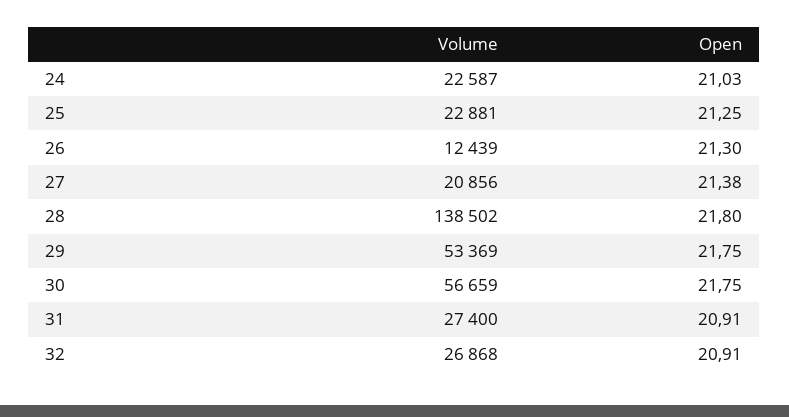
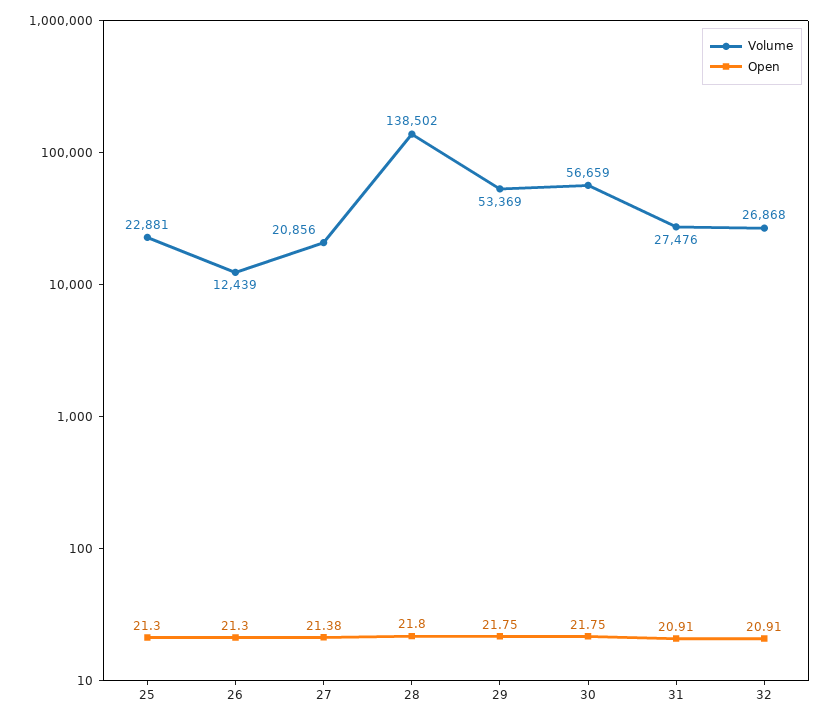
Volume, 24: 22587 -> none
Open, 24: 21.03 -> none
Open, 25: 21.25 -> 21.3
Volume, 31: 27400 -> 27476

